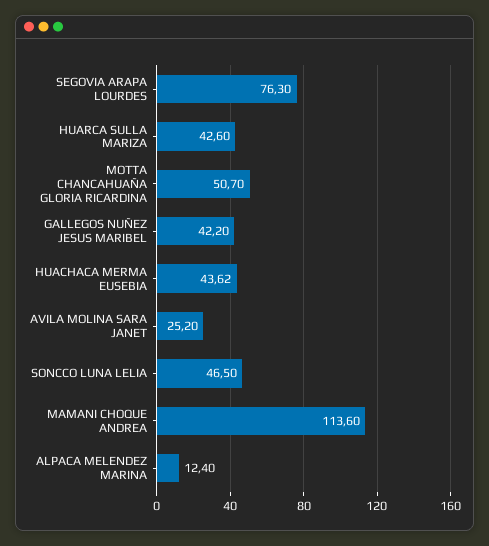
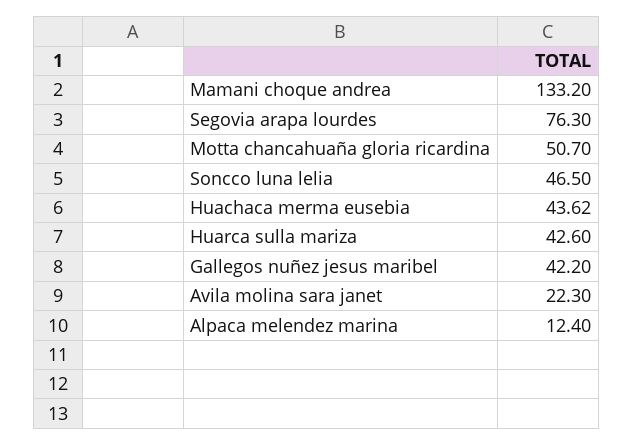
AVILA MOLINA SARA JANET: 25.2 -> 22.3
MAMANI CHOQUE ANDREA: 113.6 -> 133.2

